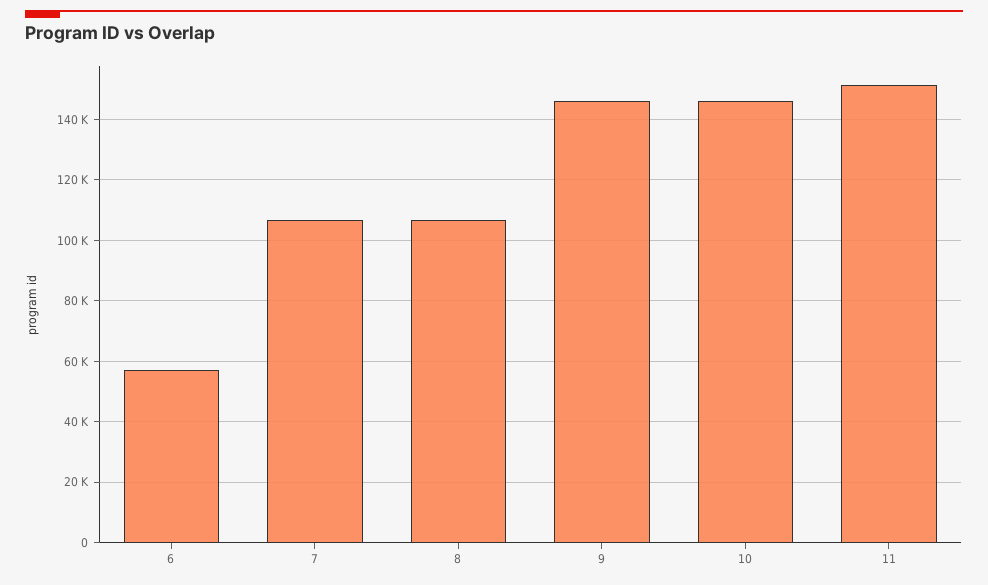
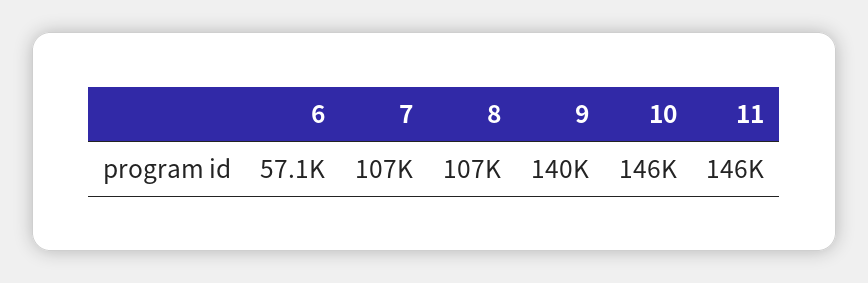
9: 146000 -> 140000
11: 152000 -> 146000

